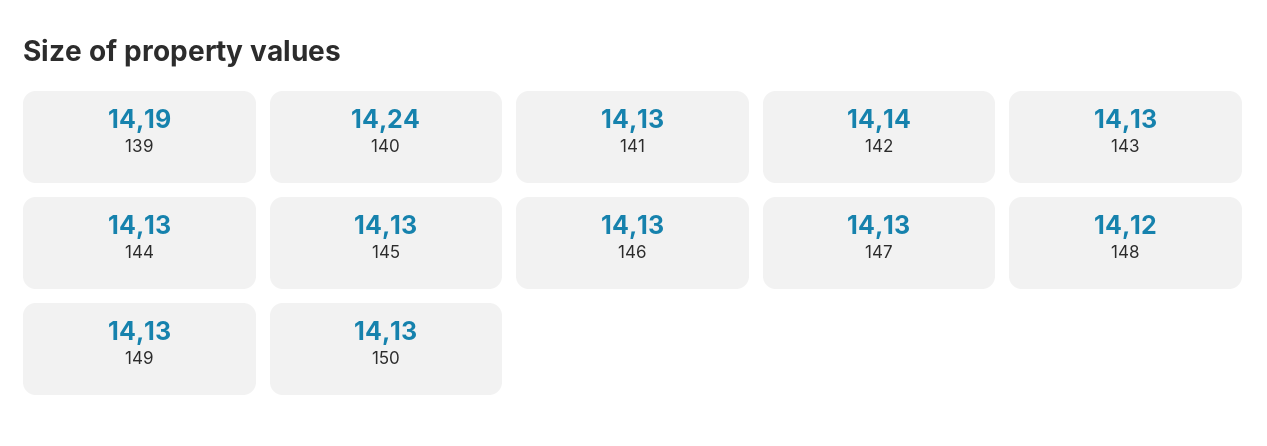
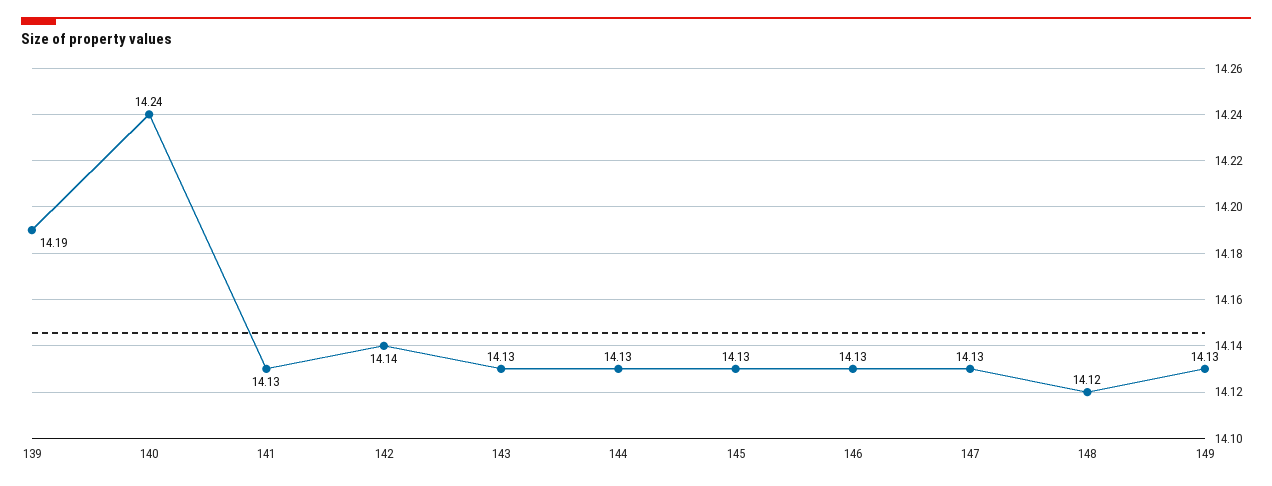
150: 14.13 -> none

